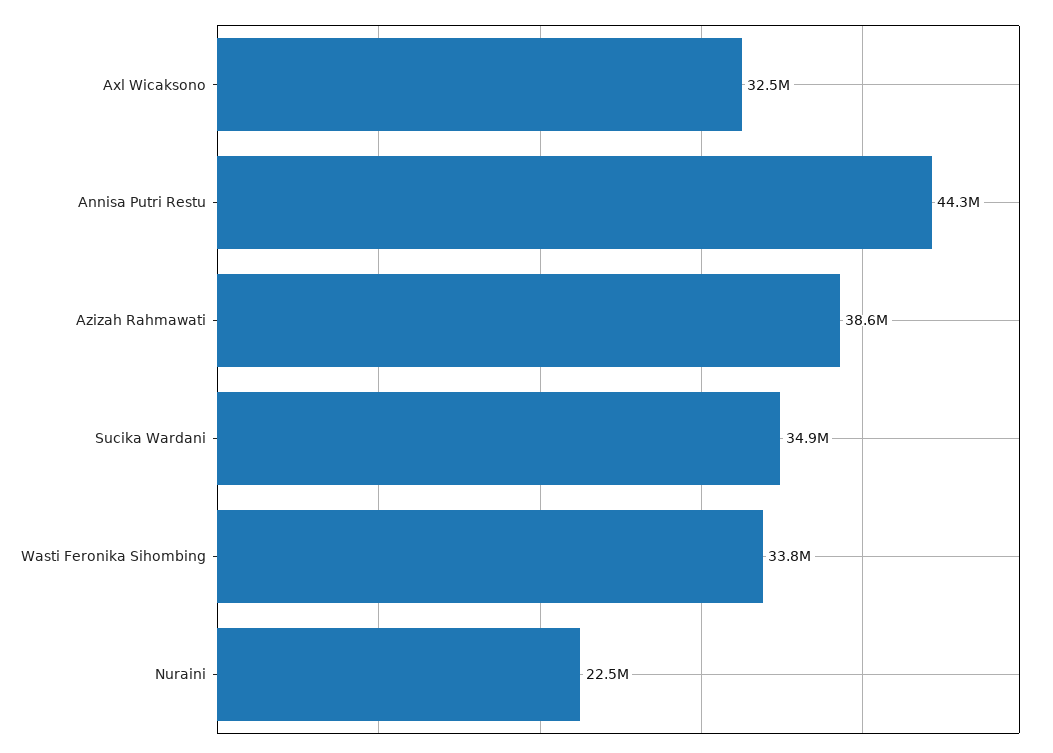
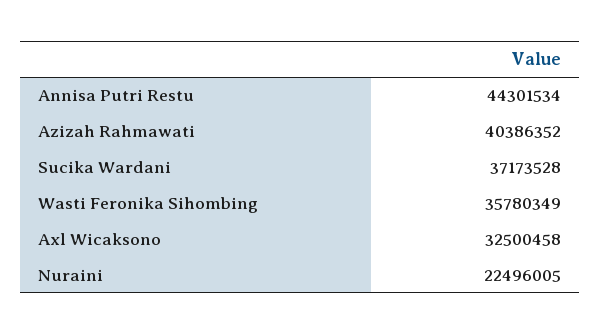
Azizah Rahmawati: 38600000 -> 40386352
Sucika Wardani: 34900000 -> 37173528
Wasti Feronika Sihombing: 33800000 -> 35780349

